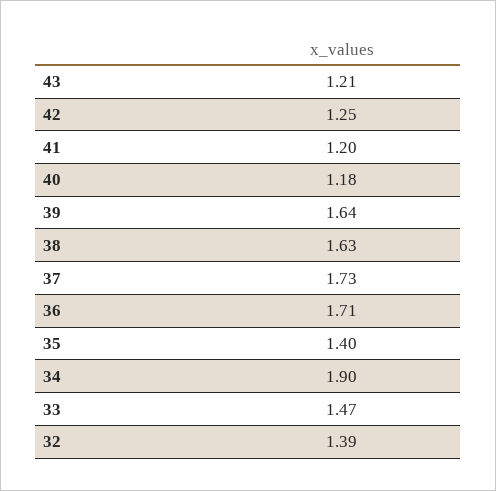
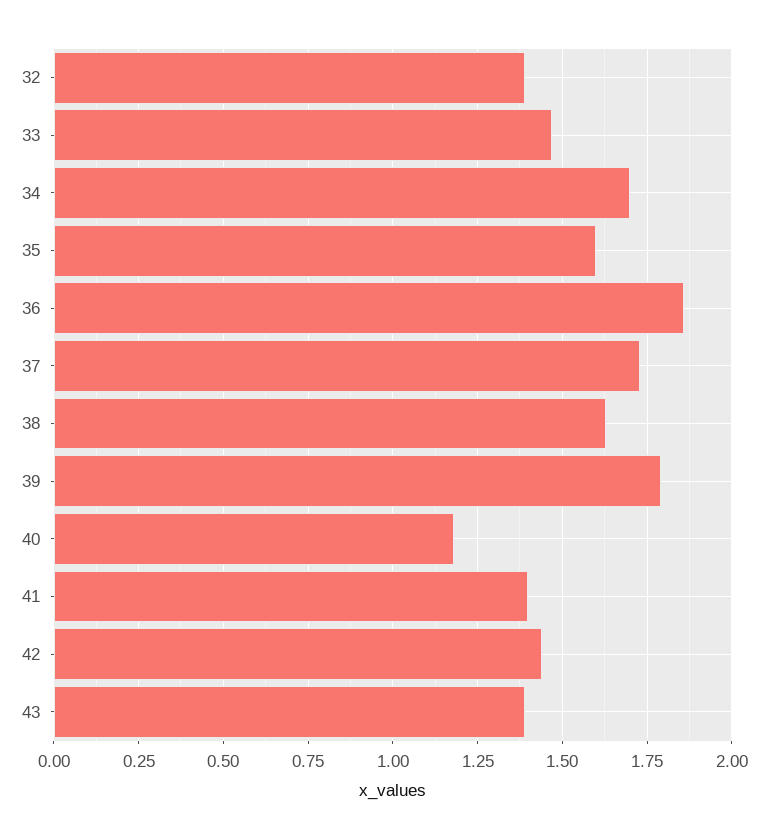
43: 1.21 -> 1.4
42: 1.25 -> 1.45
41: 1.2 -> 1.4
39: 1.64 -> 1.8
36: 1.71 -> 1.85
35: 1.4 -> 1.6
34: 1.9 -> 1.7

